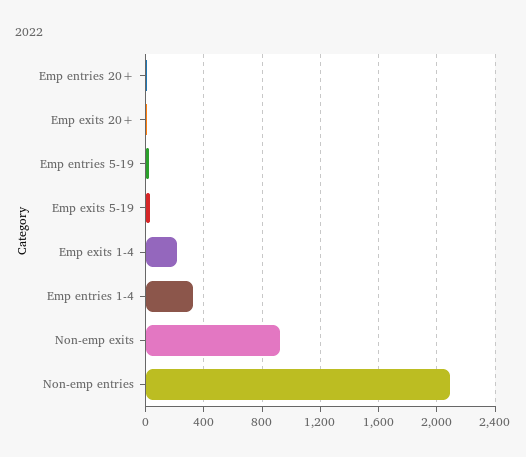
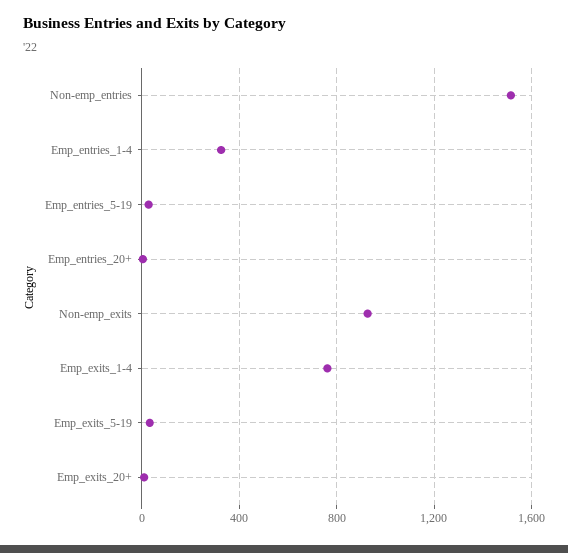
Emp exits 1-4: 200 -> 750
Non-emp entries: 2100 -> 1500

